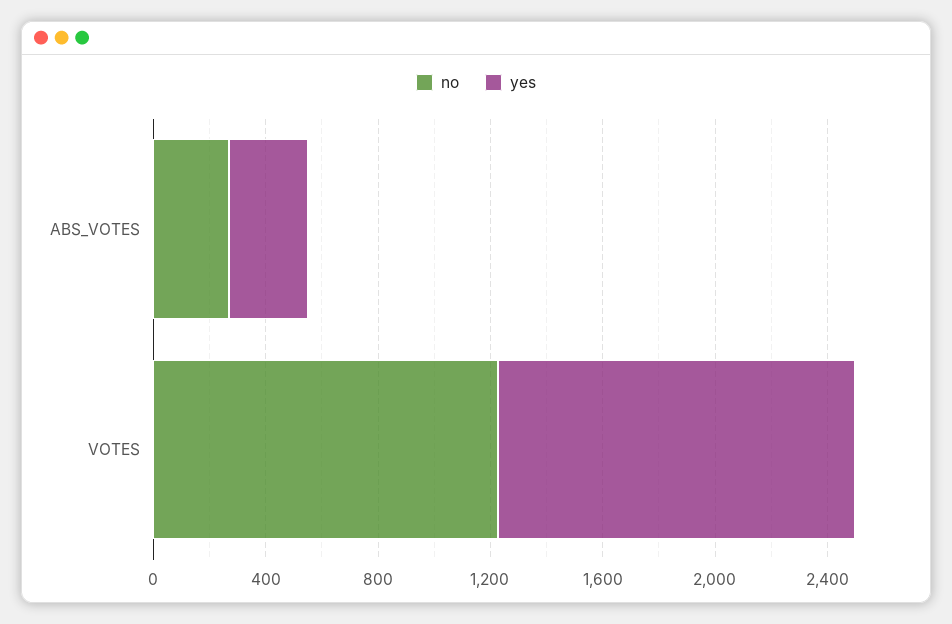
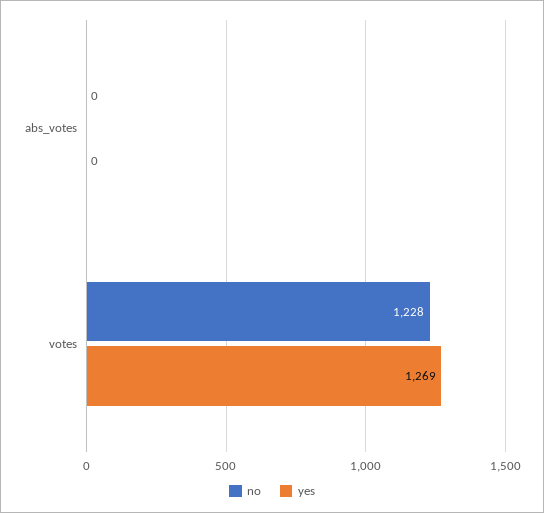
no, ABS_VOTES: 300 -> 0
yes, ABS_VOTES: 300 -> 0

